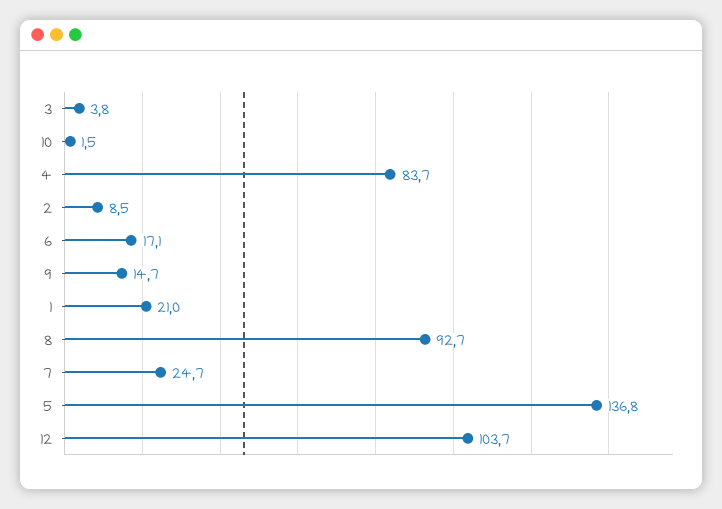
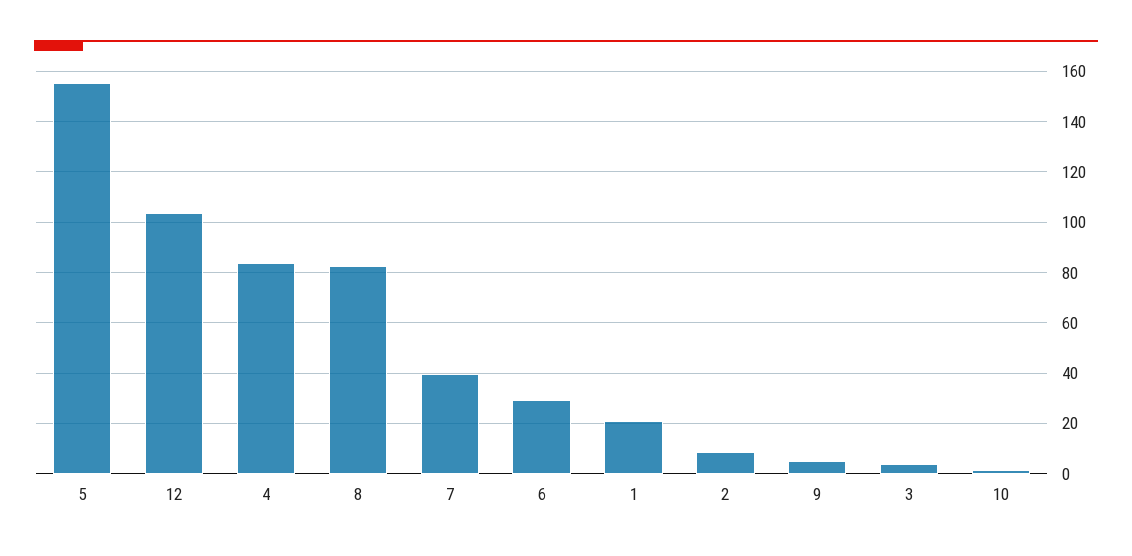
6: 17.1 -> 30
9: 14.7 -> 5
8: 92.7 -> 82.5
7: 24.7 -> 40
5: 136.8 -> 155

